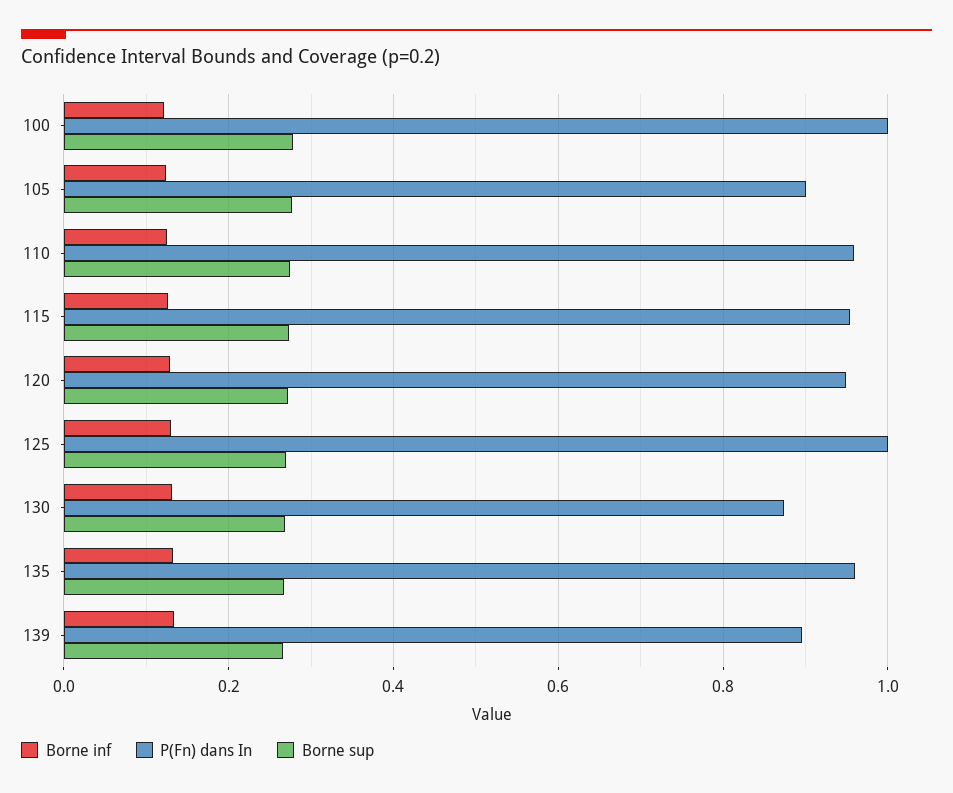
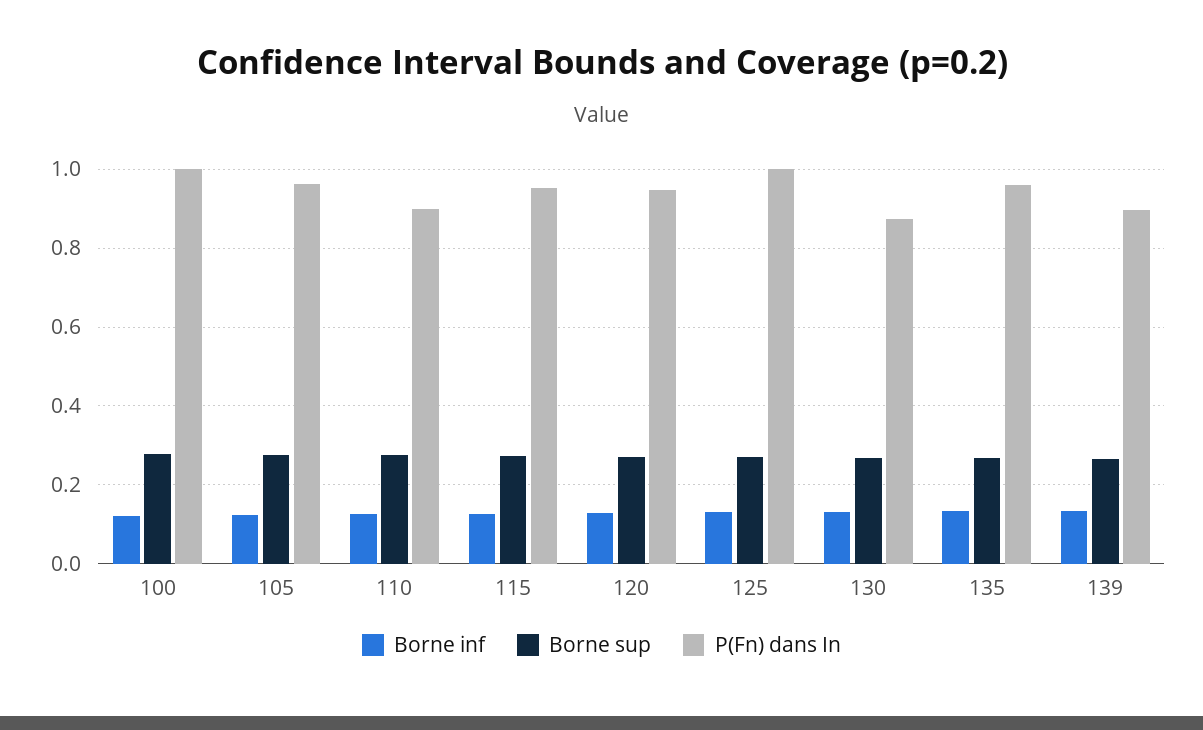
P(Fn) dans In, 105: 0.9 -> 0.96
P(Fn) dans In, 110: 0.96 -> 0.9

